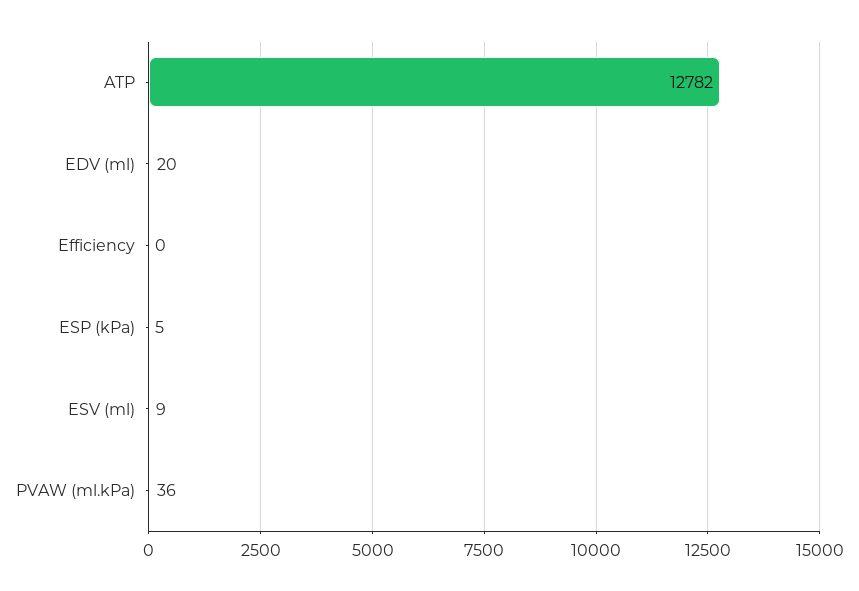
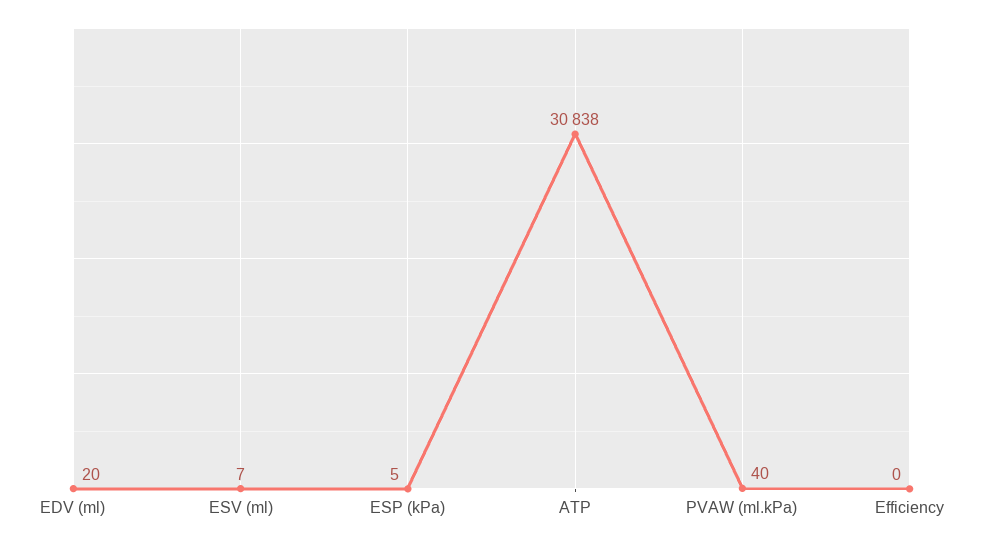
ATP: 12782 -> 30838
ESV (ml): 9 -> 7
PVAW (ml.kPa): 36 -> 40

